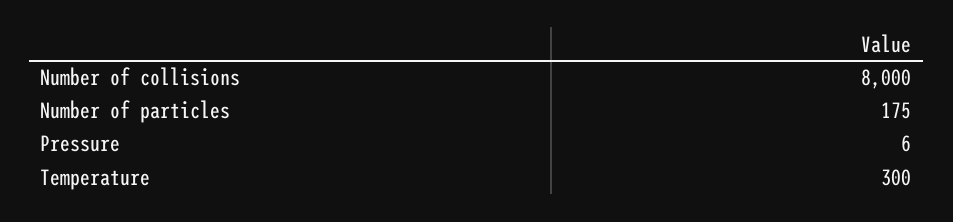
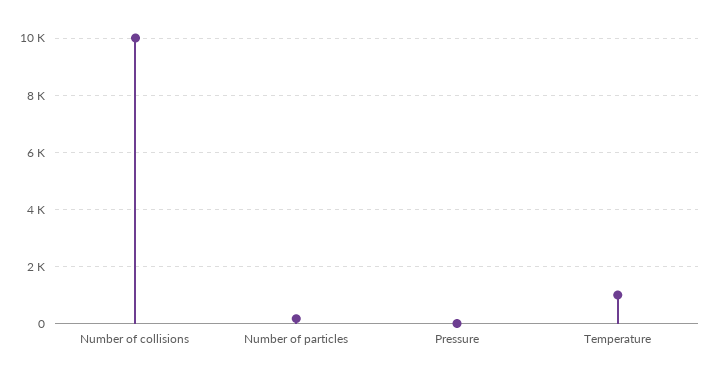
Number of collisions: 8000 -> 10000
Temperature: 300 -> 1000

